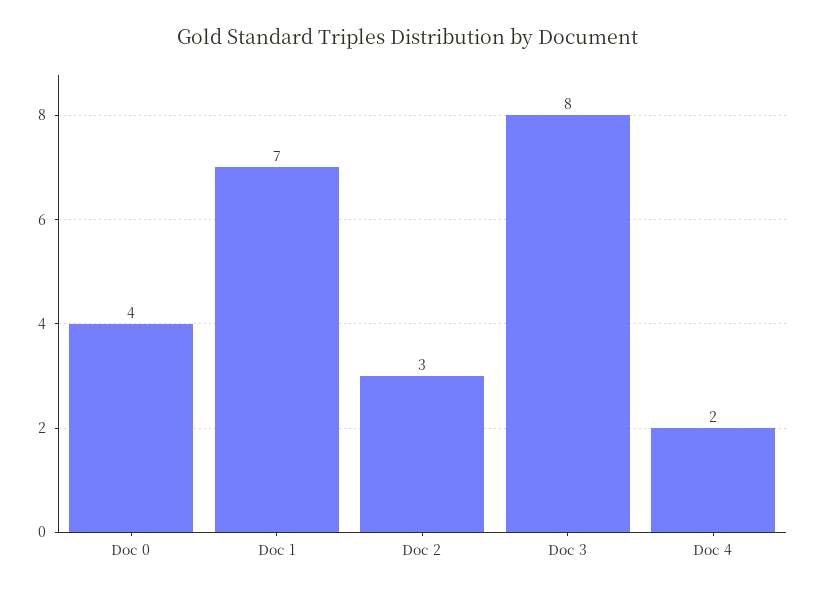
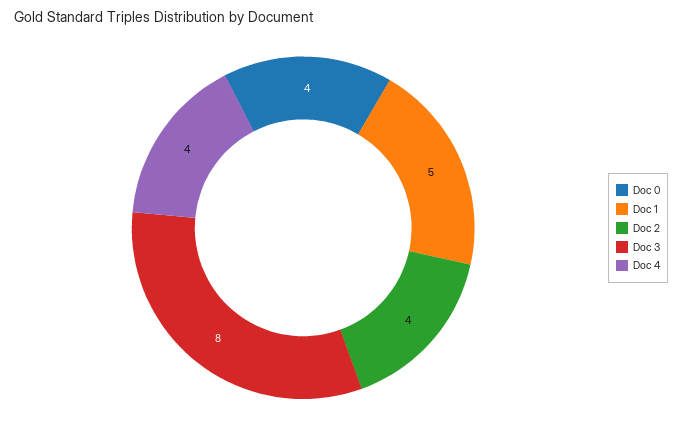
Doc 1: 7 -> 5
Doc 2: 3 -> 4
Doc 4: 2 -> 4

